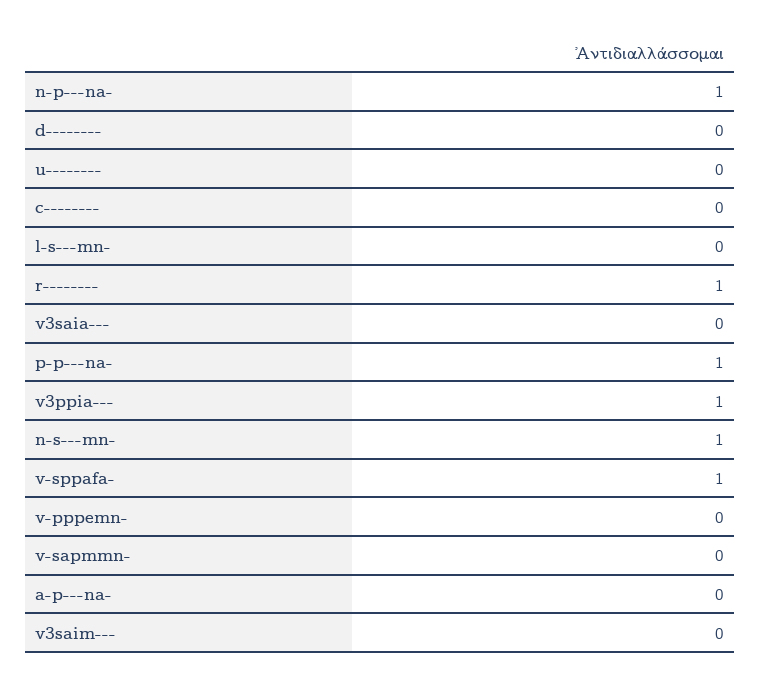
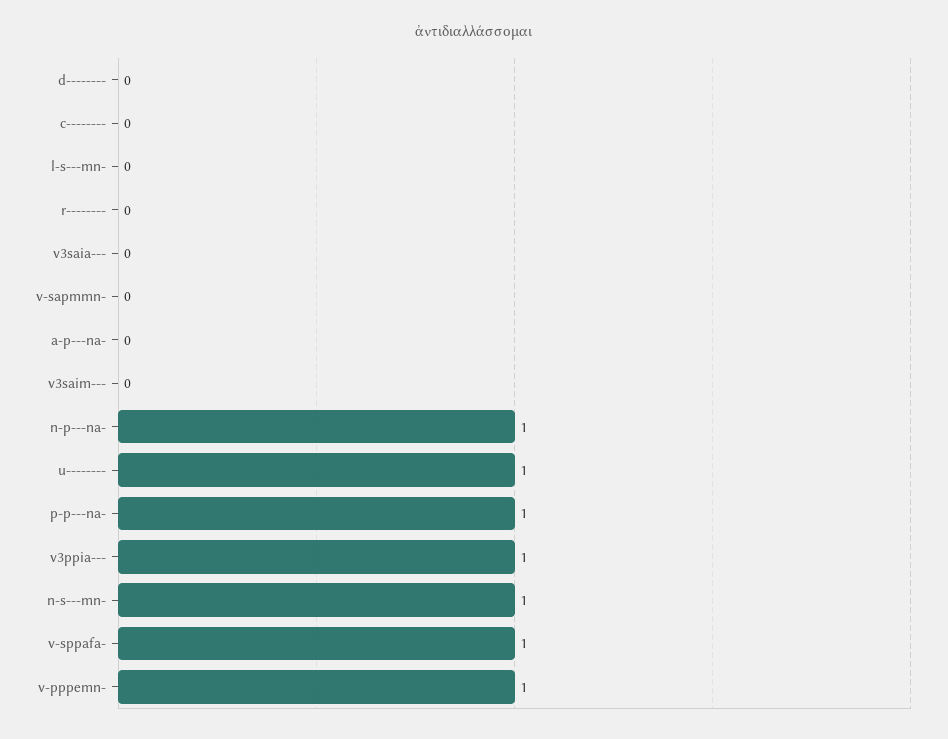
u--------: 0 -> 1
r--------: 1 -> 0
v-pppemn-: 0 -> 1

